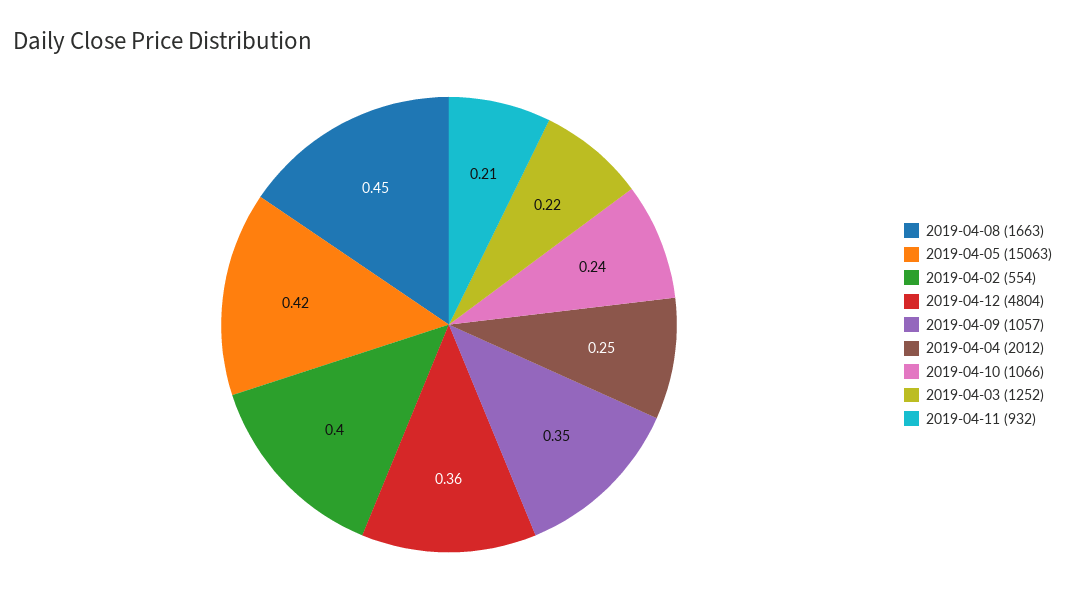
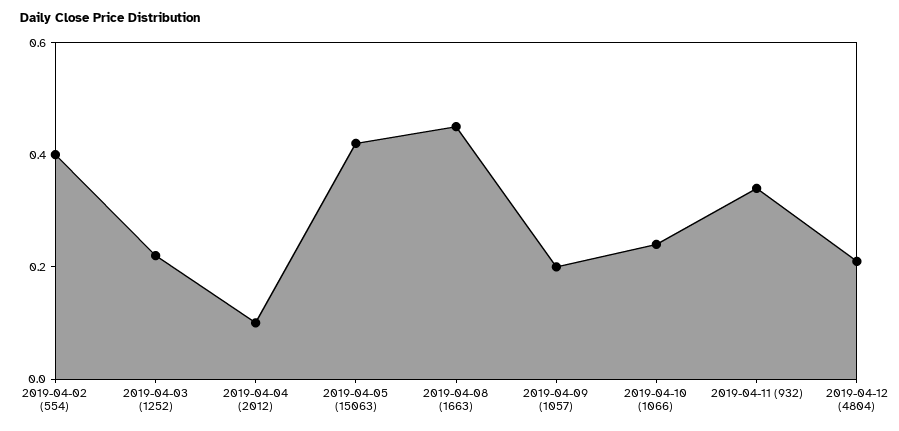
2019-04-12 (4804): 0.36 -> 0.2
2019-04-09 (1057): 0.35 -> 0.2
2019-04-04 (2012): 0.25 -> 0.1
2019-04-11 (932): 0.21 -> 0.35

